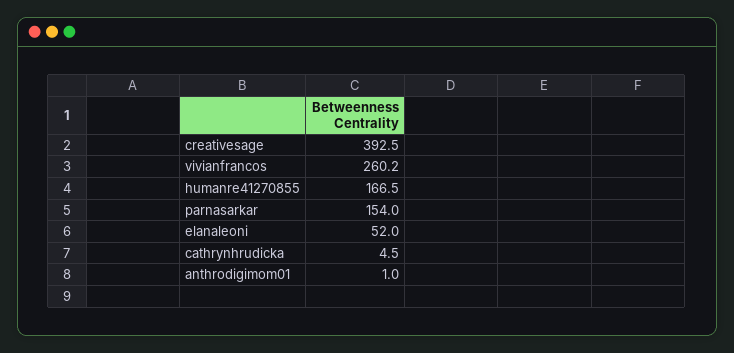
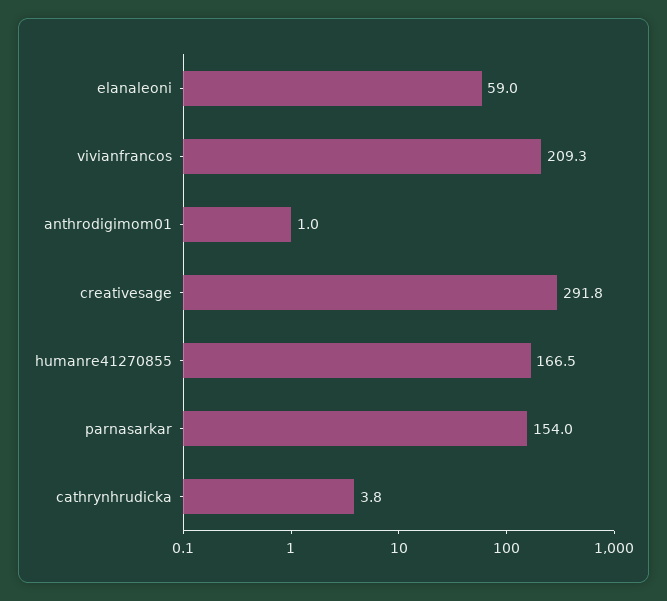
creativesage: 392.5 -> 291.8
vivianfrancos: 260.2 -> 209.3
elanaleoni: 52 -> 59
cathrynhrudicka: 4.5 -> 3.8

